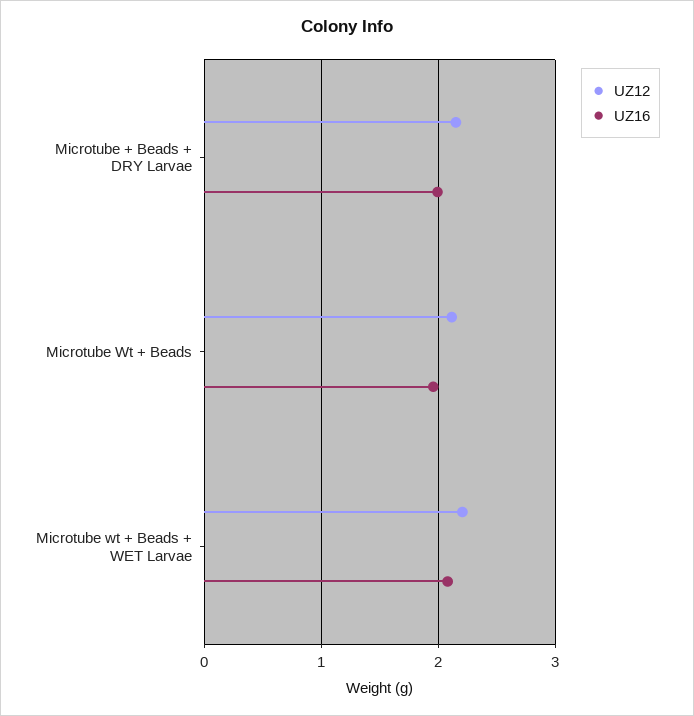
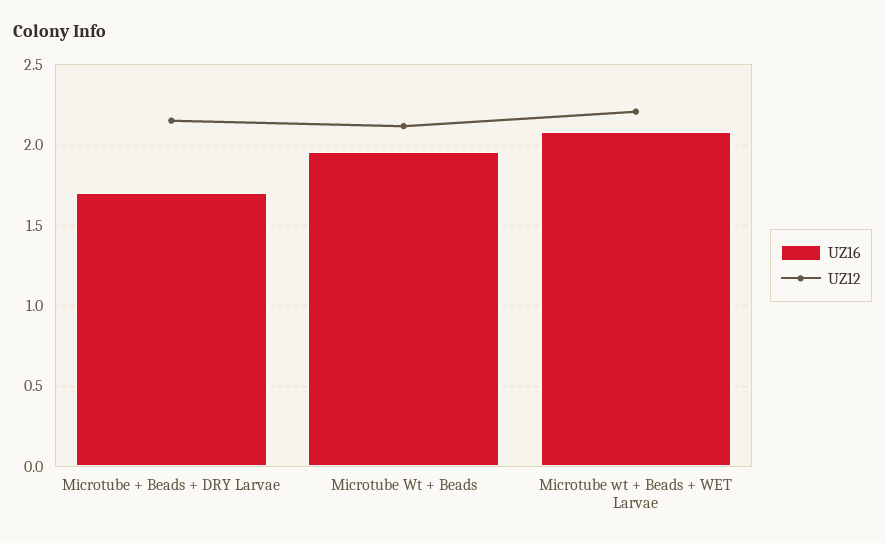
UZ16, Microtube + Beads + DRY Larvae: 2 -> 1.7

